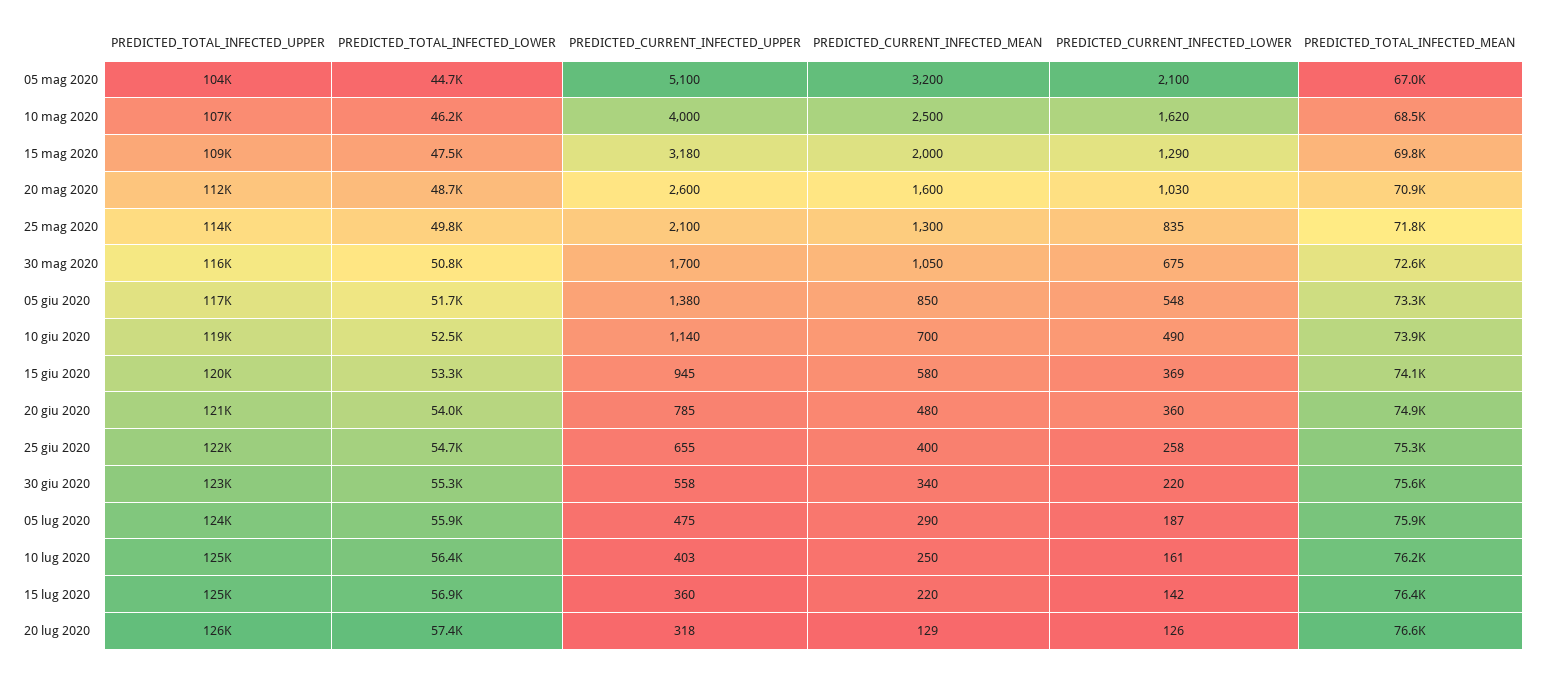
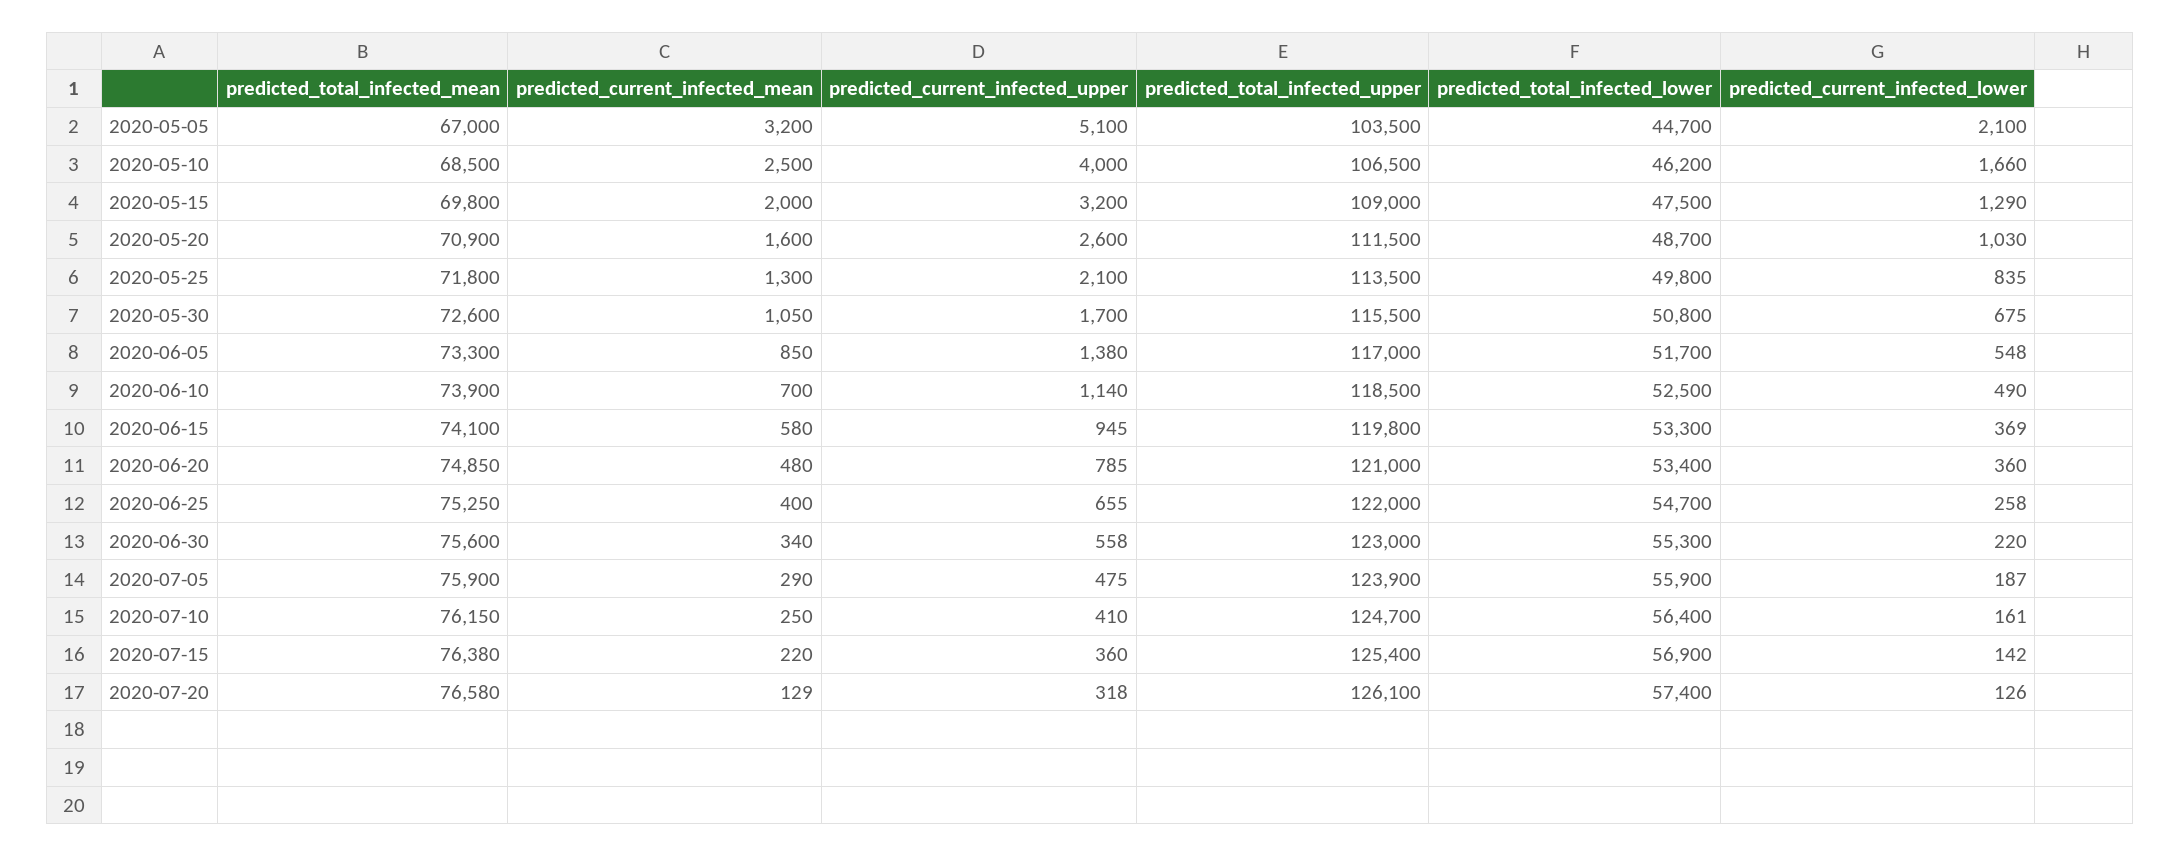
PREDICTED_CURRENT_INFECTED_LOWER, 10 mag 2020: 1620 -> 1660
PREDICTED_CURRENT_INFECTED_UPPER, 15 mag 2020: 3180 -> 3200
PREDICTED_TOTAL_INFECTED_LOWER, 20 giu 2020: 54000 -> 53400
PREDICTED_CURRENT_INFECTED_UPPER, 10 lug 2020: 403 -> 410

